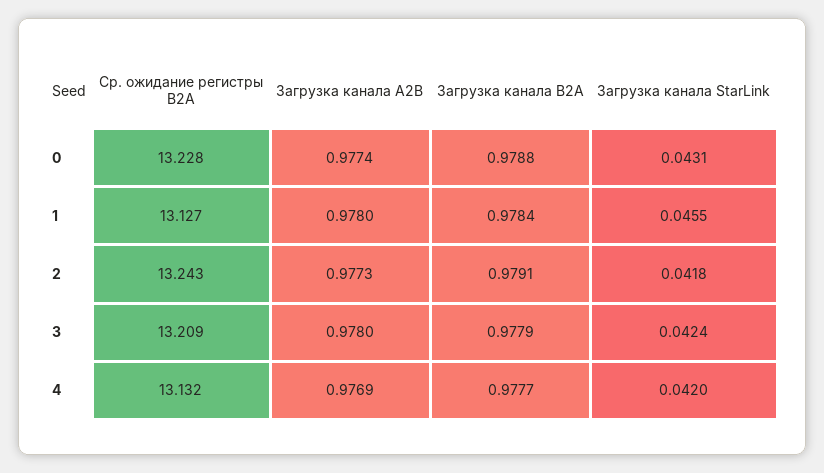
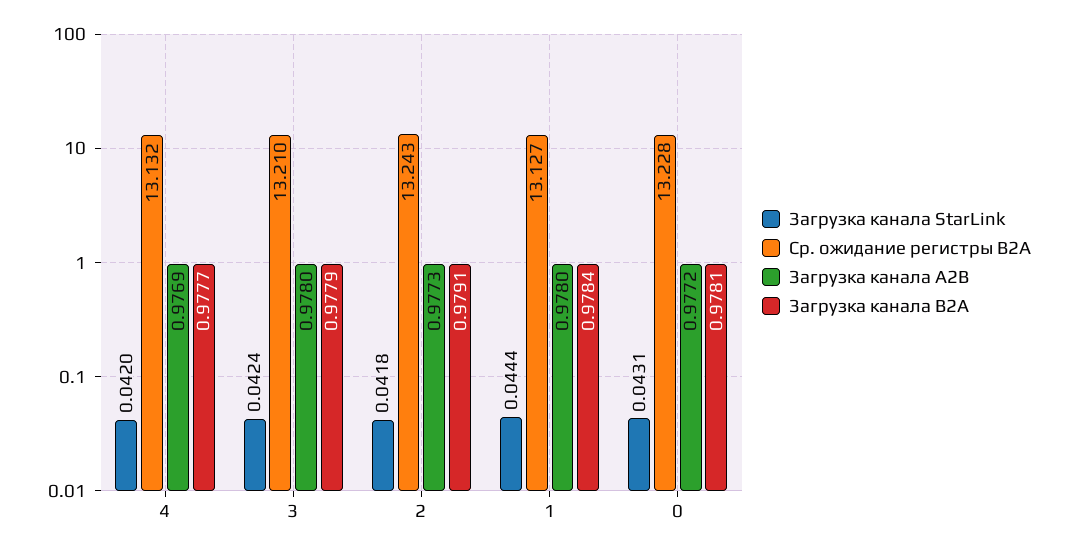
Загрузка канала A2B, 0: 0.9774 -> 0.9772
Загрузка канала B2A, 0: 0.9788 -> 0.9781
Загрузка канала StarLink, 1: 0.0455 -> 0.0444
Ср. ожидание регистры B2A, 3: 13.209 -> 13.21

